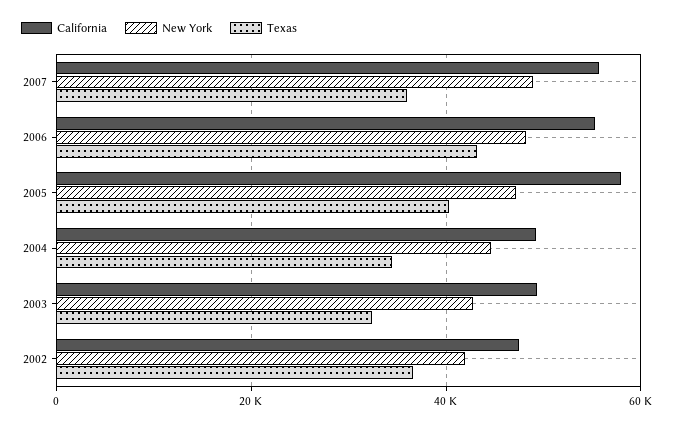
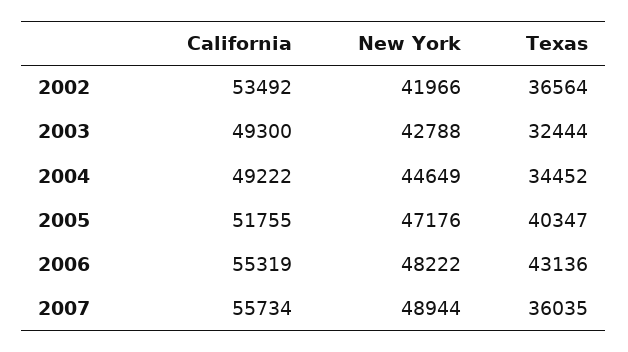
California, 2005: 58000 -> 51755
California, 2002: 48000 -> 53492

